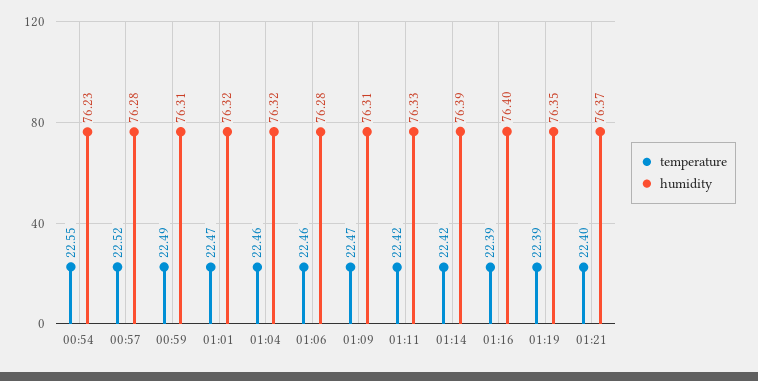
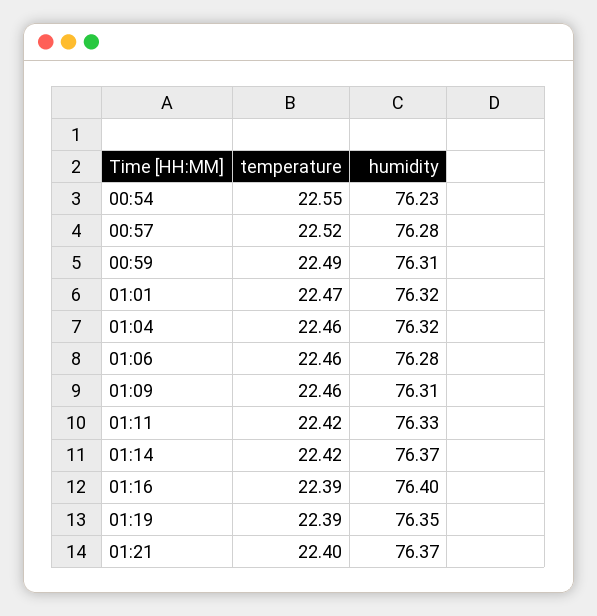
temperature, 01:09: 22.47 -> 22.46
humidity, 01:14: 76.39 -> 76.37

